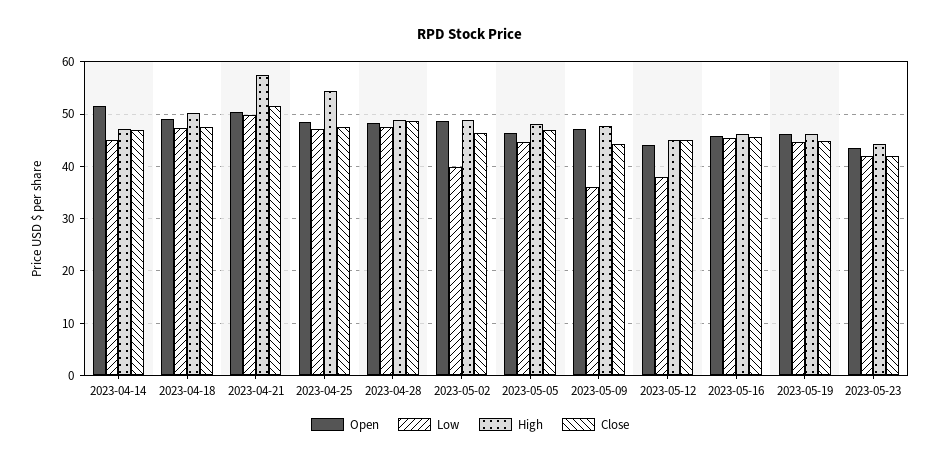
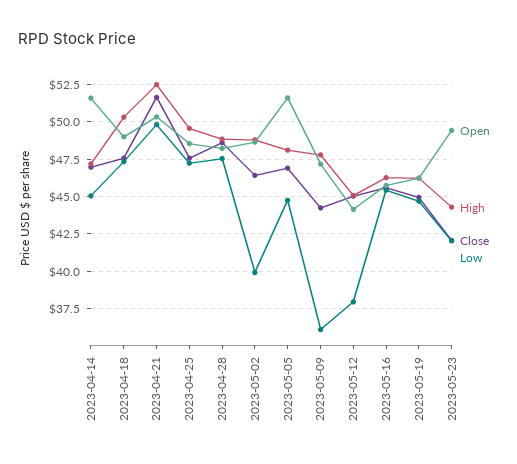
High, 2023-04-21: 58 -> 52.5
High, 2023-04-25: 54 -> 49.5
Open, 2023-05-05: 46 -> 51.5
Open, 2023-05-23: 44 -> 49.5

